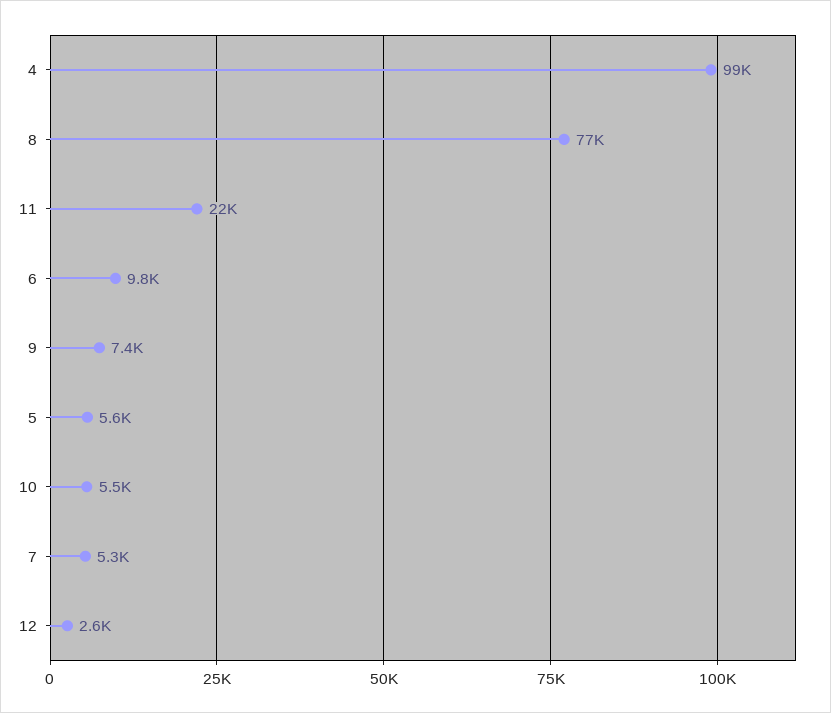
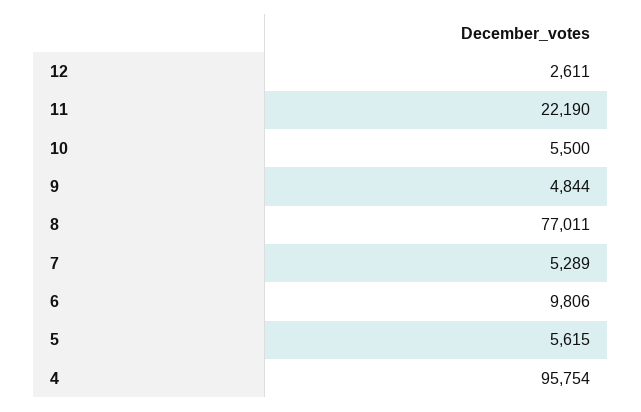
4: 99000 -> 95754
9: 7400 -> 4844

